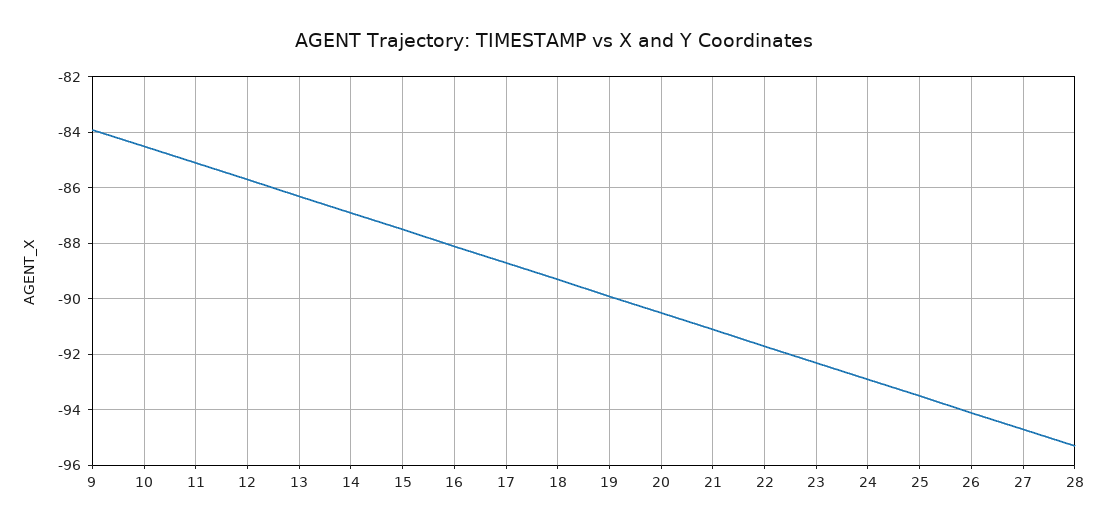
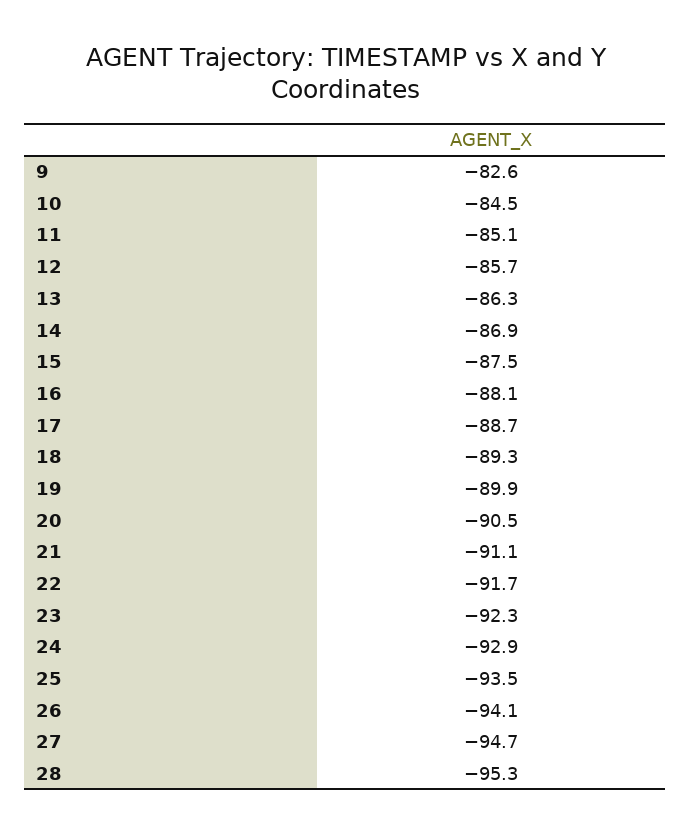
9: -84 -> -82.6

